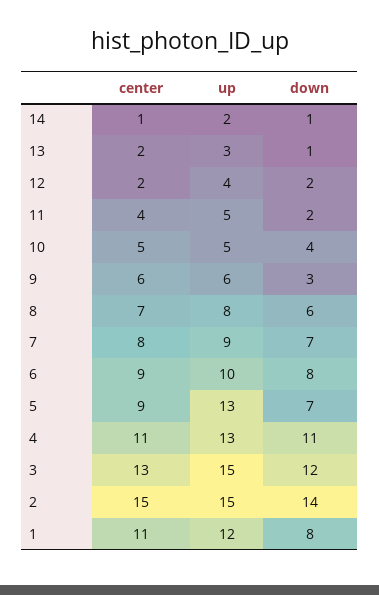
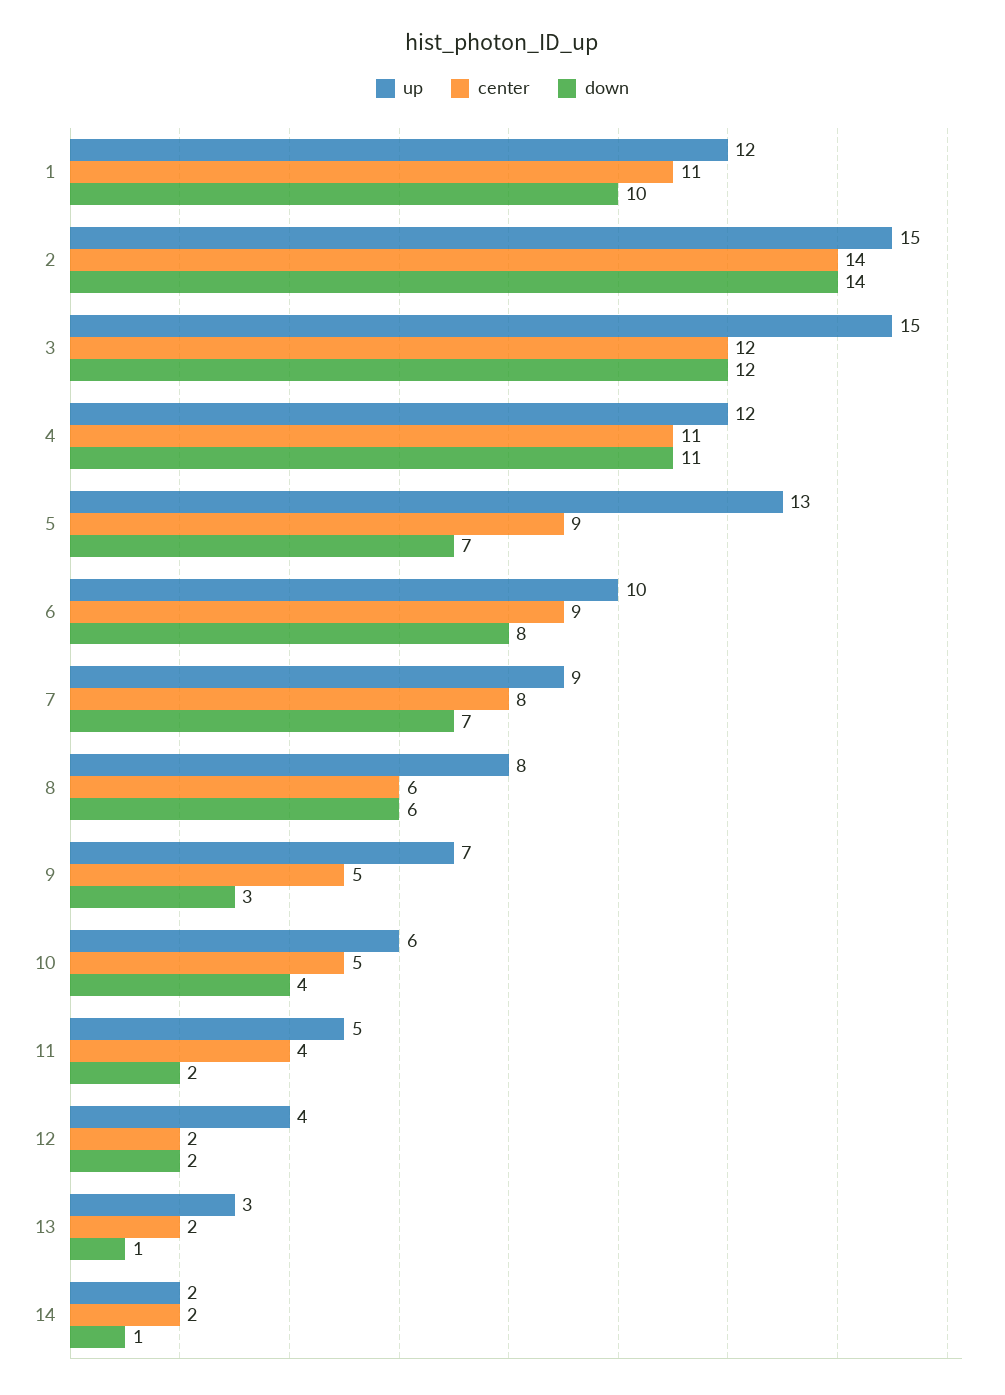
center, 14: 1 -> 2
up, 10: 5 -> 6
center, 9: 6 -> 5
up, 9: 6 -> 7
center, 8: 7 -> 6
up, 4: 13 -> 12
center, 3: 13 -> 12
center, 2: 15 -> 14
down, 1: 8 -> 10

